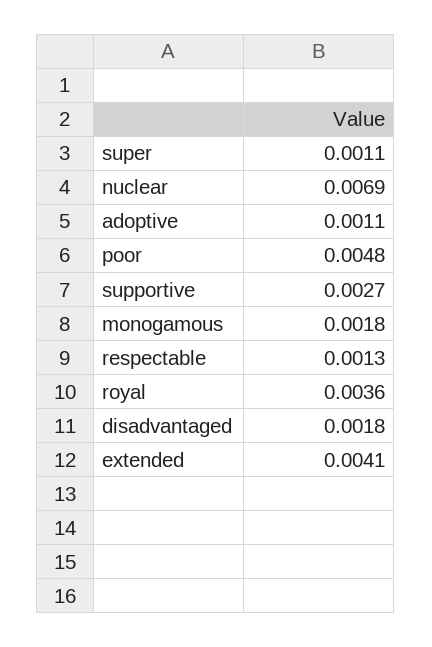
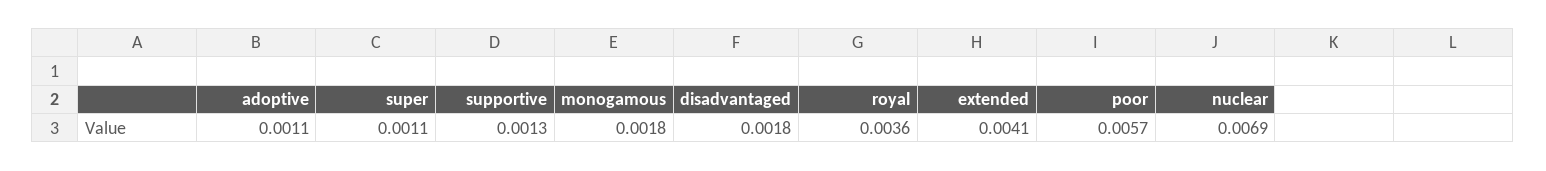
poor: 0.0048 -> 0.0057
supportive: 0.0027 -> 0.0013
respectable: 0.0013 -> none

